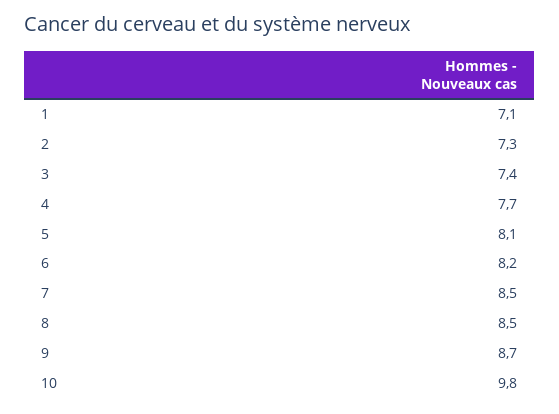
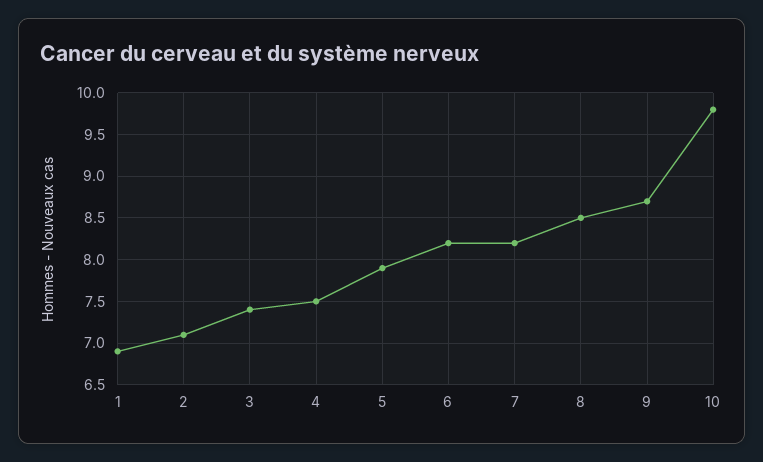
1: 7.1 -> 6.9
2: 7.3 -> 7.1
4: 7.7 -> 7.5
5: 8.1 -> 7.9
7: 8.5 -> 8.2

